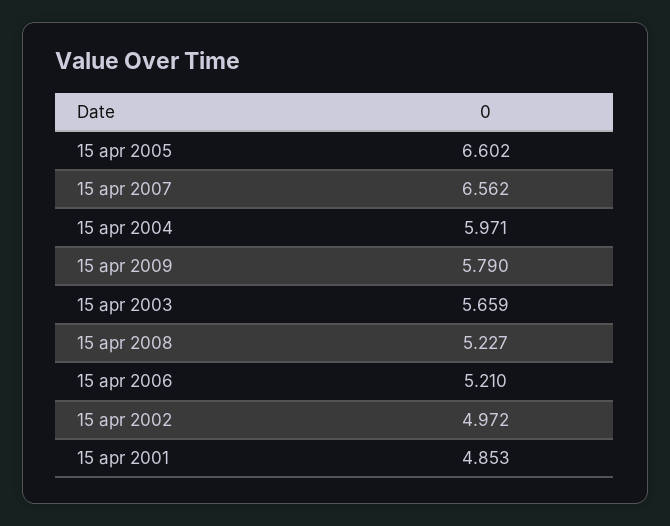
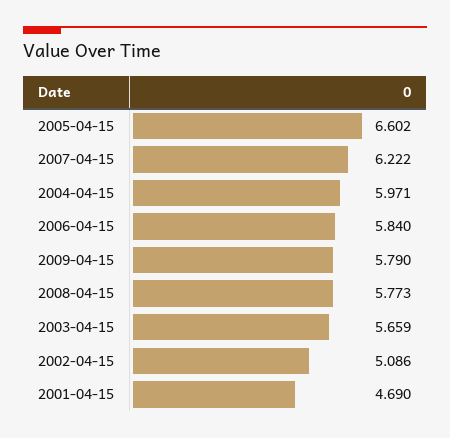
15 apr 2007: 6.562 -> 6.222
15 apr 2008: 5.227 -> 5.773
15 apr 2006: 5.21 -> 5.84
15 apr 2002: 4.972 -> 5.086
15 apr 2001: 4.853 -> 4.69

